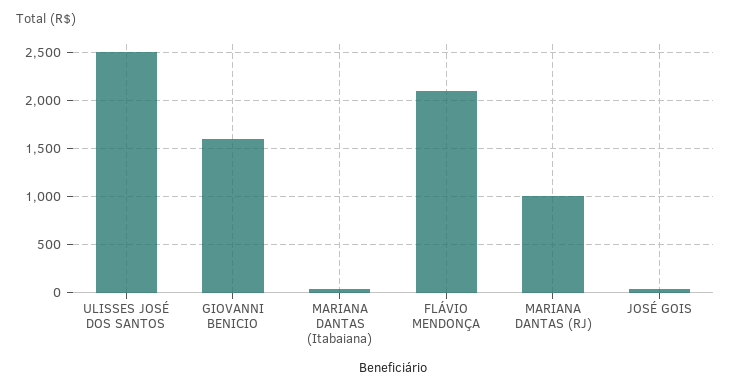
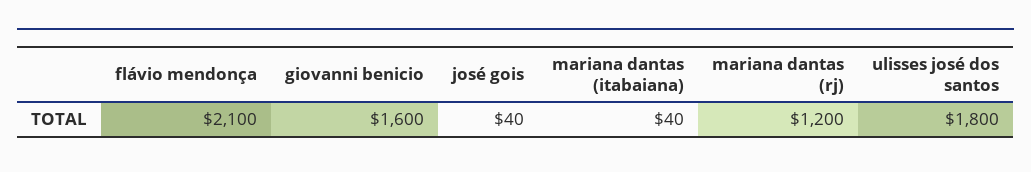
ULISSES JOSÉ DOS SANTOS: 2500 -> 1800
MARIANA DANTAS (RJ): 1000 -> 1200

